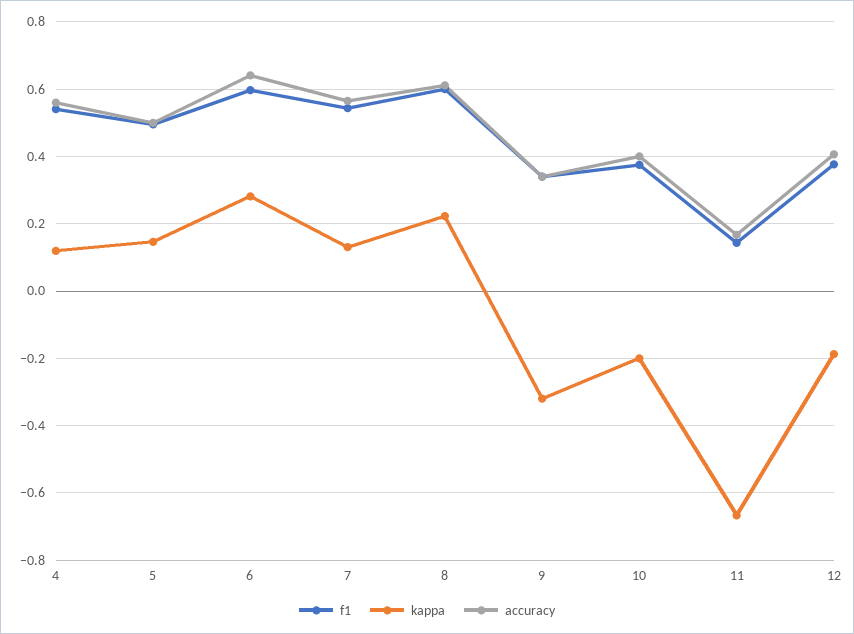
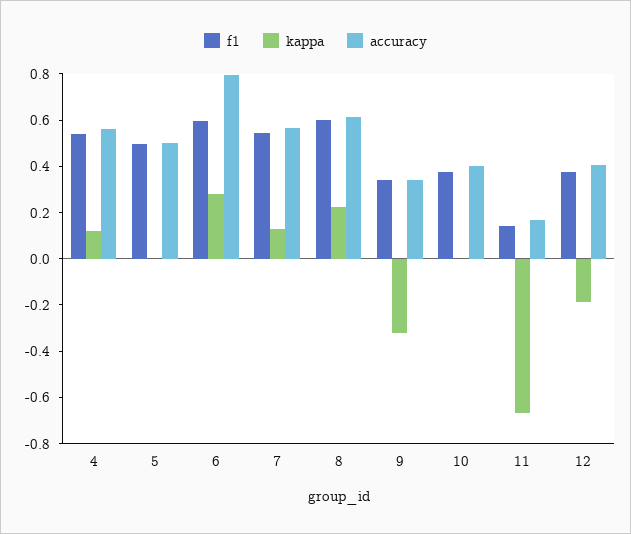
kappa, 5: 0.14 -> 0
accuracy, 6: 0.64 -> 0.8
kappa, 10: -0.2 -> 0

